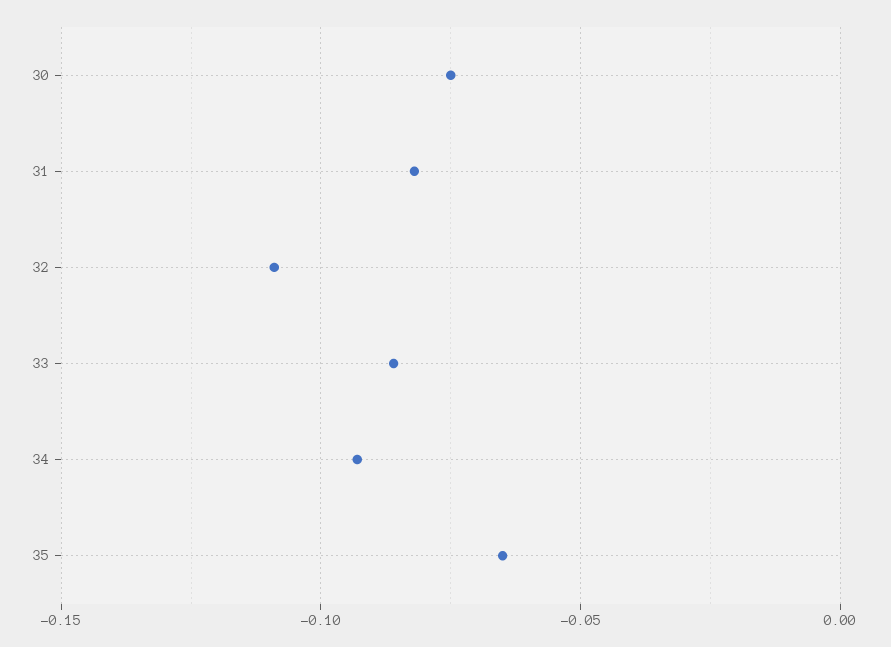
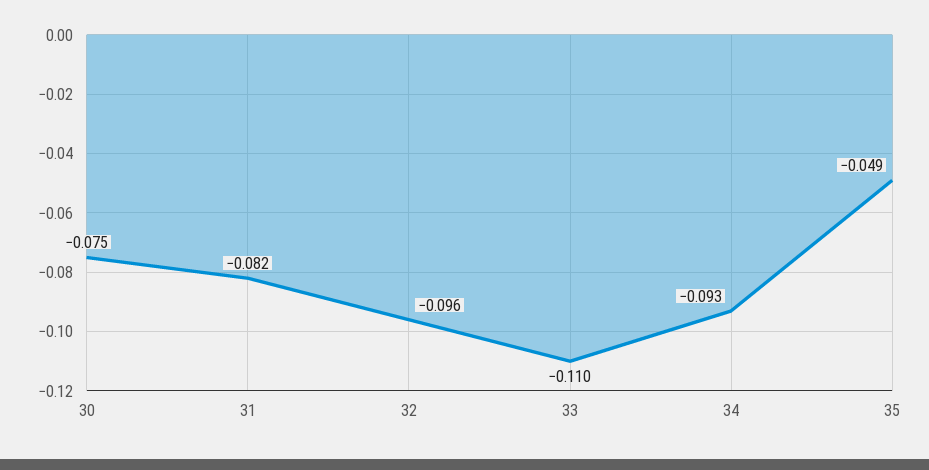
32: -0.11 -> -0.096
33: -0.085 -> -0.11
35: -0.065 -> -0.049

